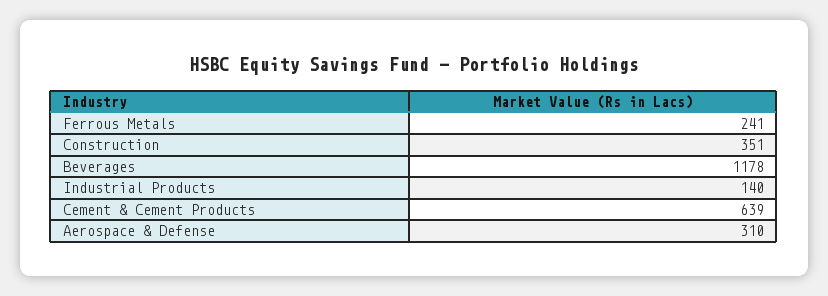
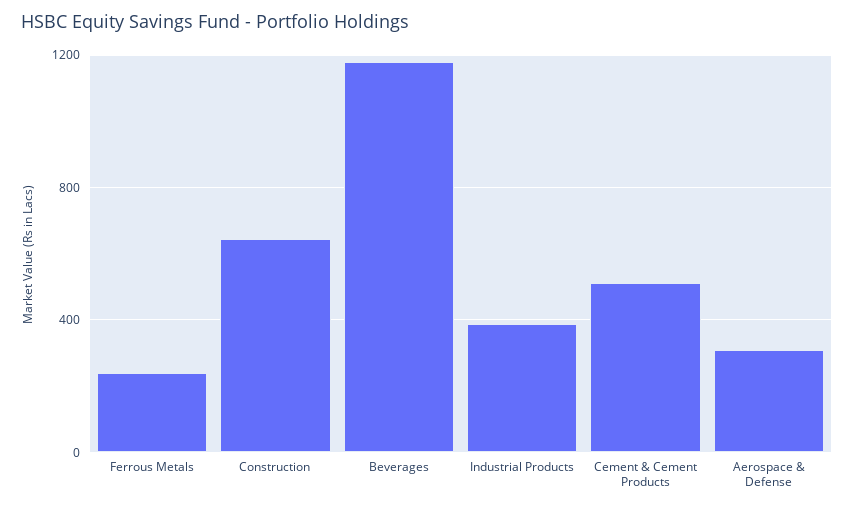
Construction: 351 -> 650
Industrial Products: 140 -> 400
Cement & Cement Products: 639 -> 500

